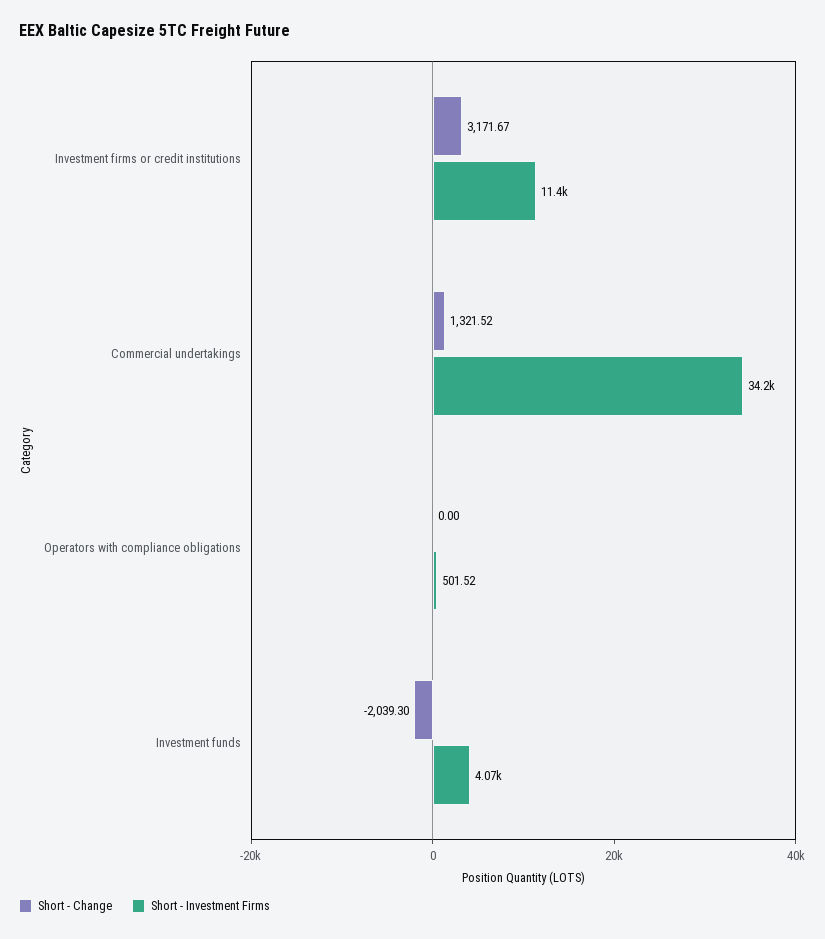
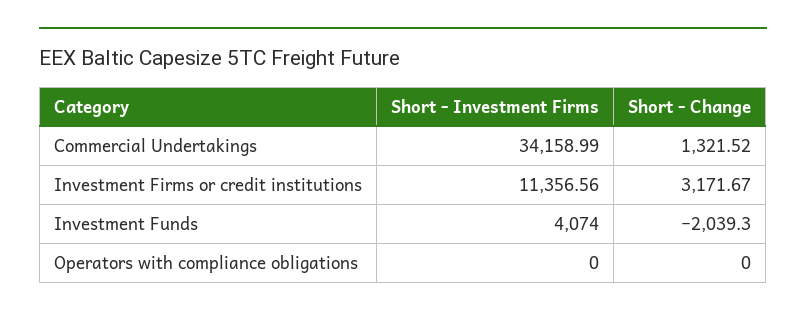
Short - Investment Firms, Operators with compliance obligations: 501.52 -> 0

